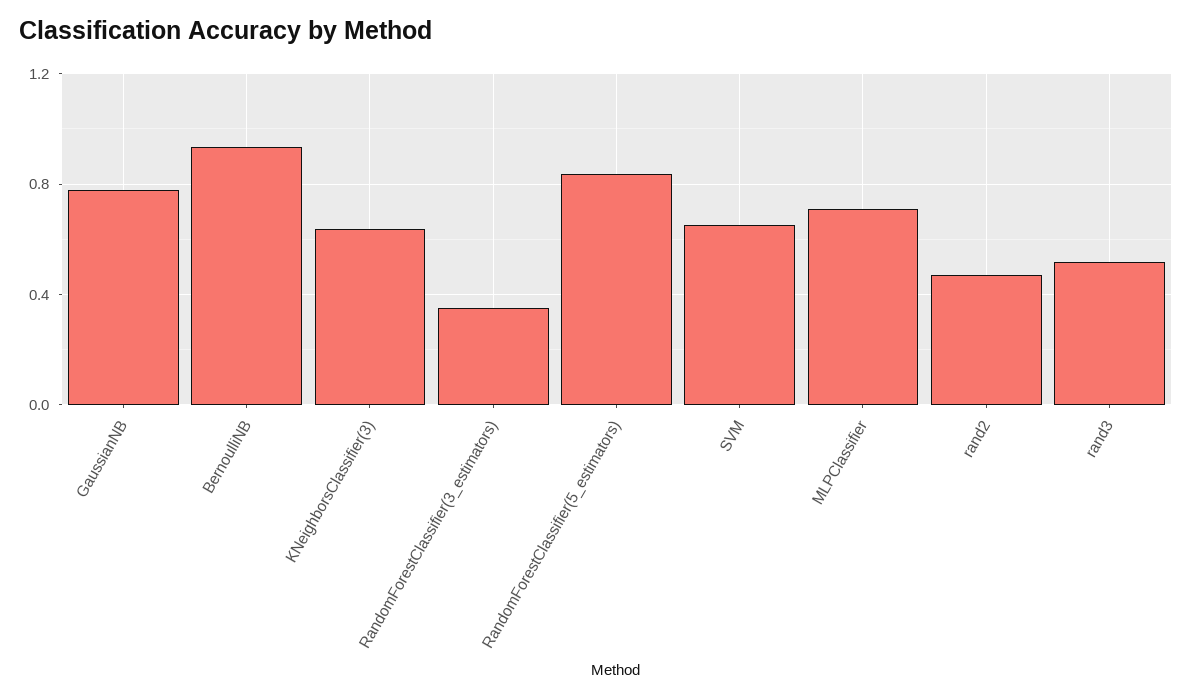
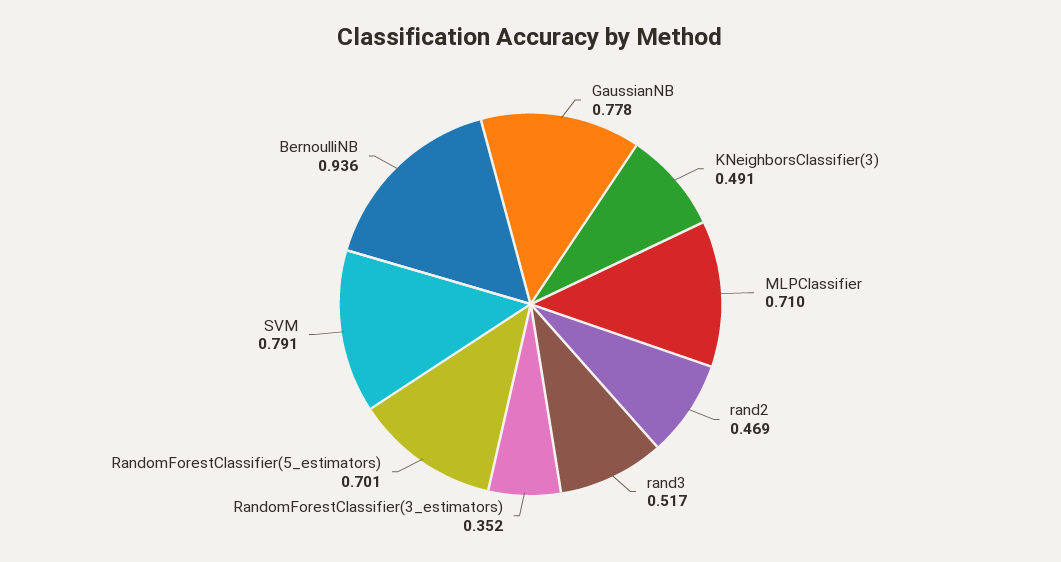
KNeighborsClassifier(3): 0.65 -> 0.491
RandomForestClassifier(5_estimators): 0.85 -> 0.701
SVM: 0.65 -> 0.791

